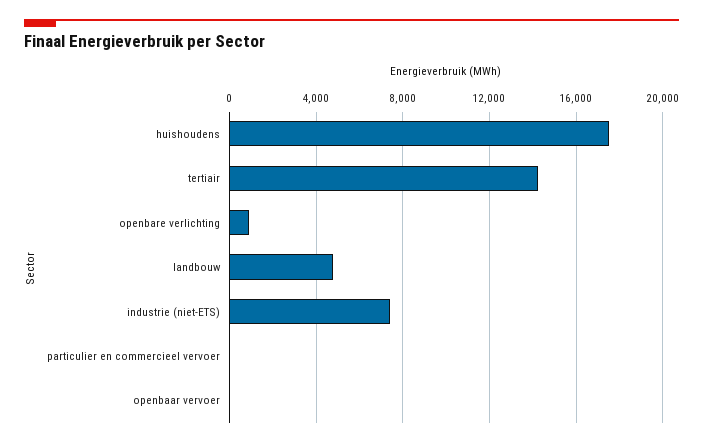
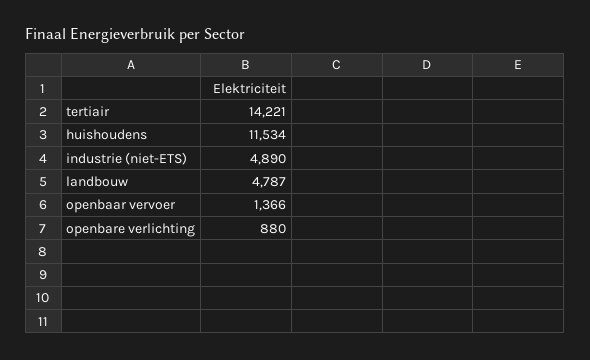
huishoudens: 17500 -> 11534
industrie (niet-ETS): 7500 -> 4890
particulier en commercieel vervoer: 0 -> none
openbaar vervoer: 0 -> 1366

